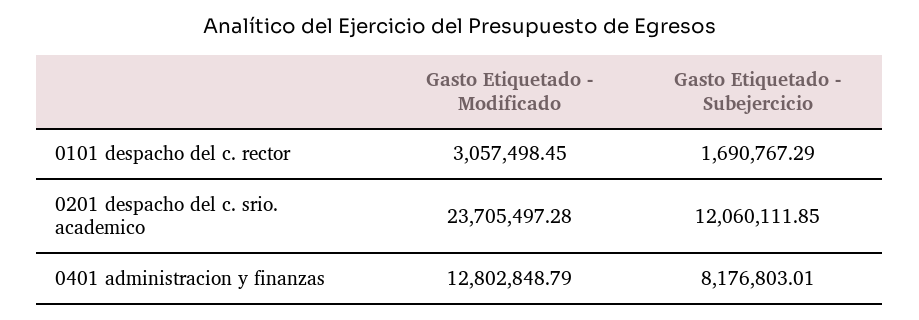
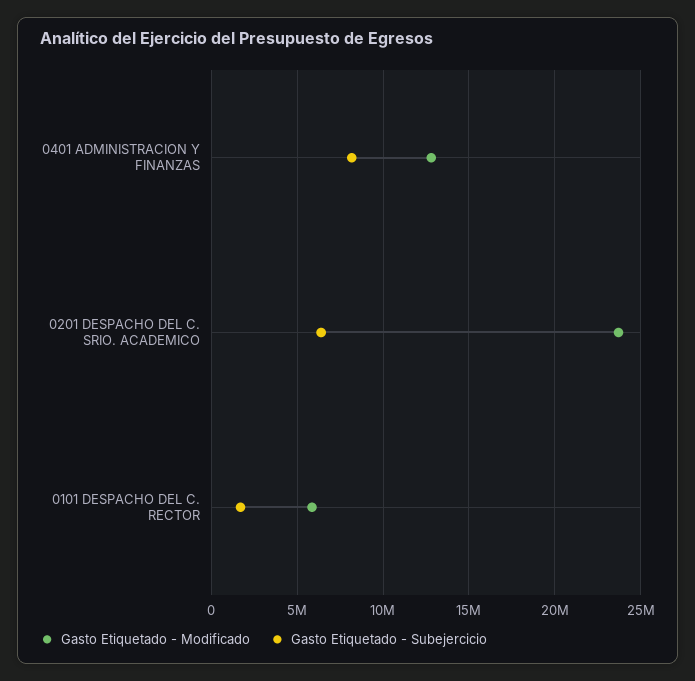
Gasto Etiquetado - Modificado, 0101 despacho del c. rector: 3057498.45 -> 6000000
Gasto Etiquetado - Subejercicio, 0201 despacho del c. srio. academico: 12060111.85 -> 6500000

